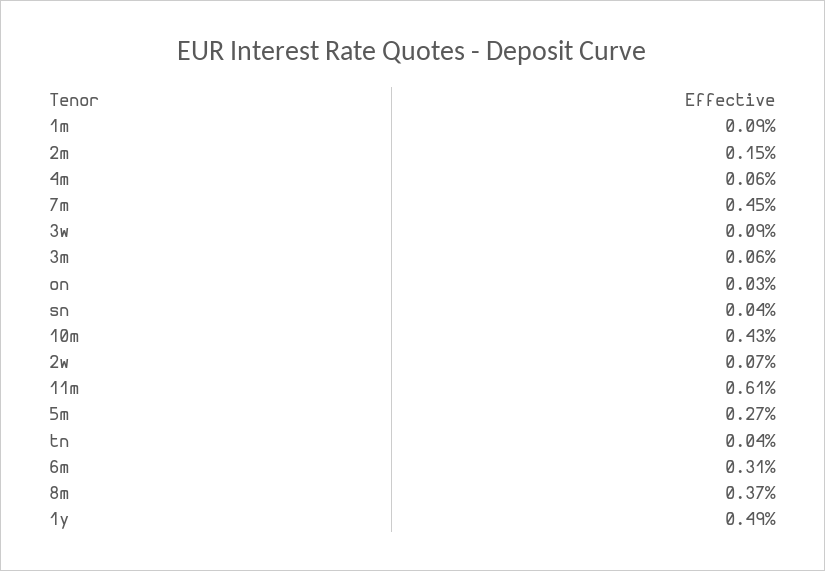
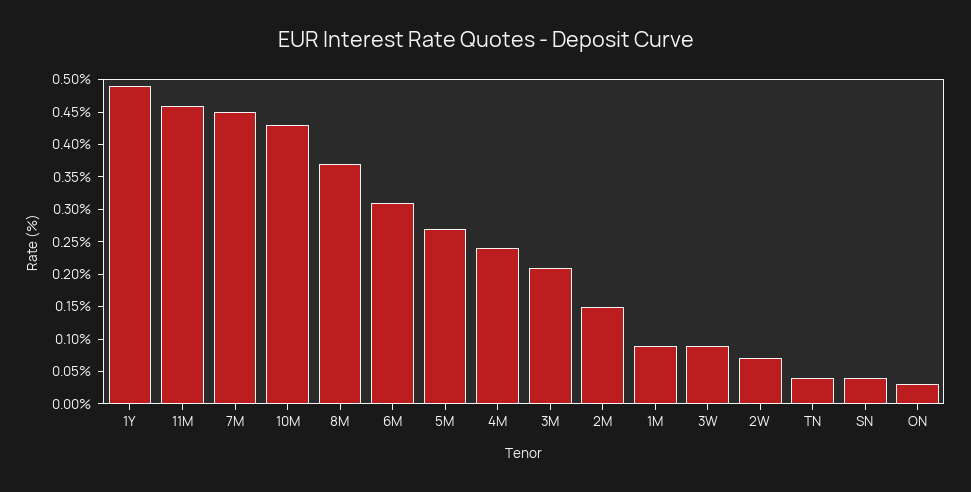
4m: 0.06 -> 0.25
3m: 0.06 -> 0.2
11m: 0.61 -> 0.45

